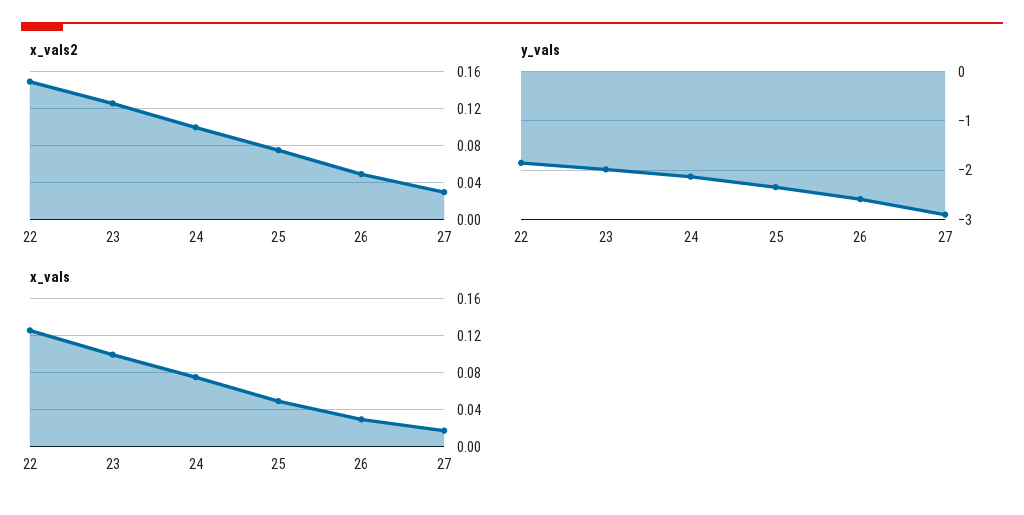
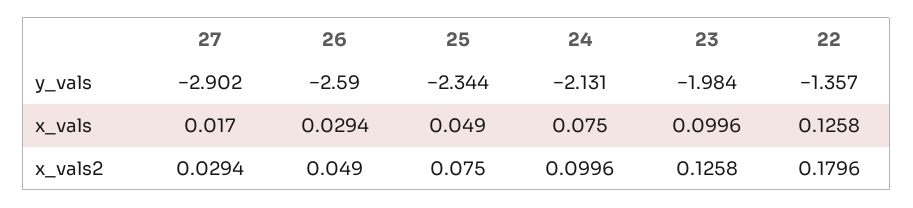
x_vals2, 22: 0.15 -> 0.1796
y_vals, 22: -1.8 -> -1.357

